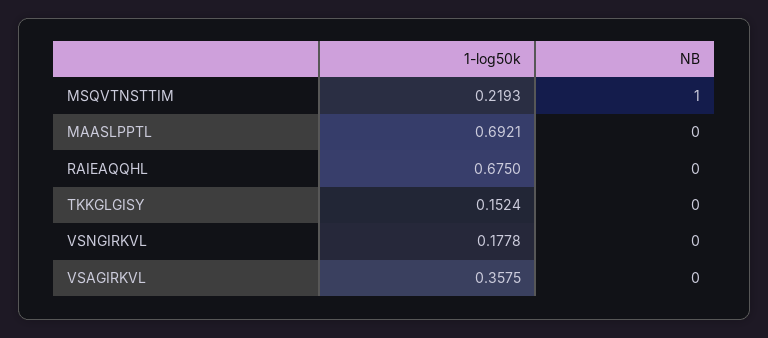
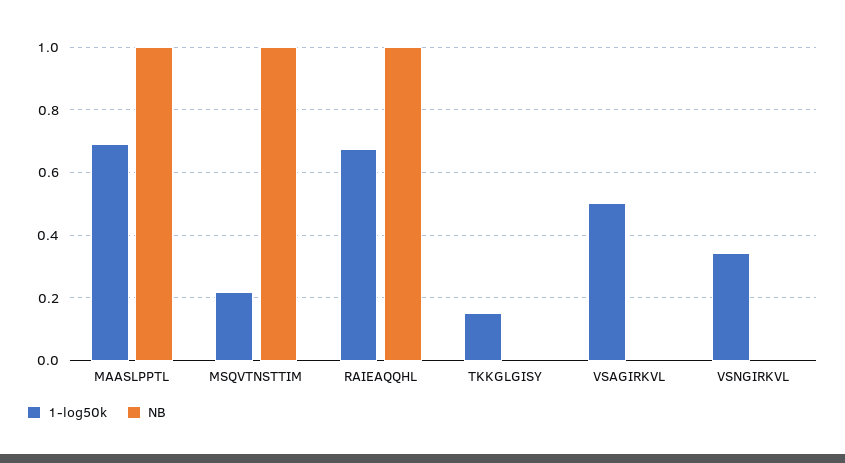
NB, MAASLPPTL: 0 -> 1
NB, RAIEAQQHL: 0 -> 1
1-log50k, VSNGIRKVL: 0.1778 -> 0.34
1-log50k, VSAGIRKVL: 0.3575 -> 0.5

